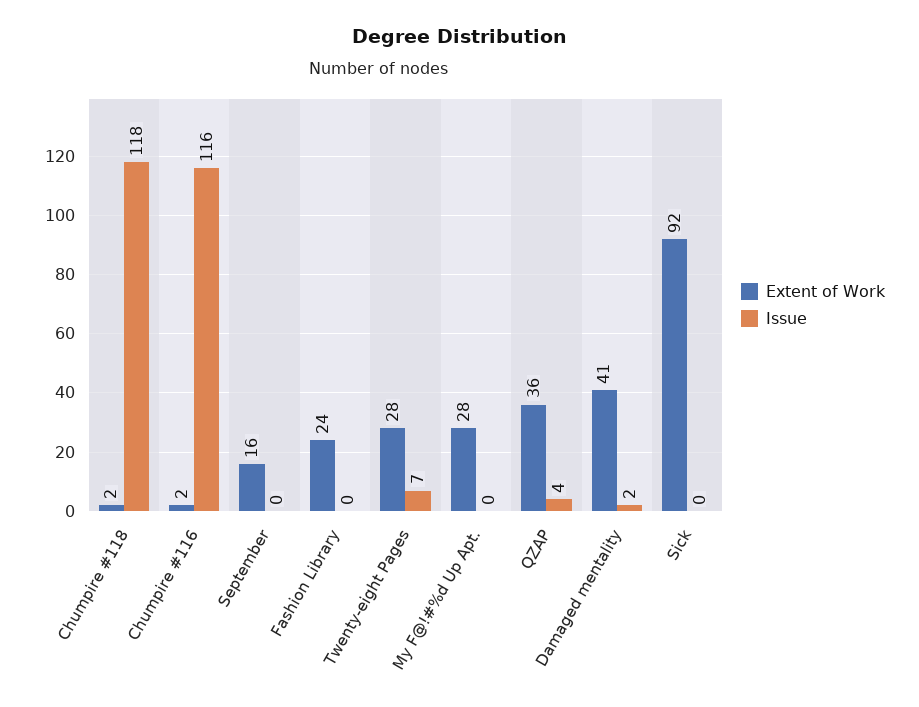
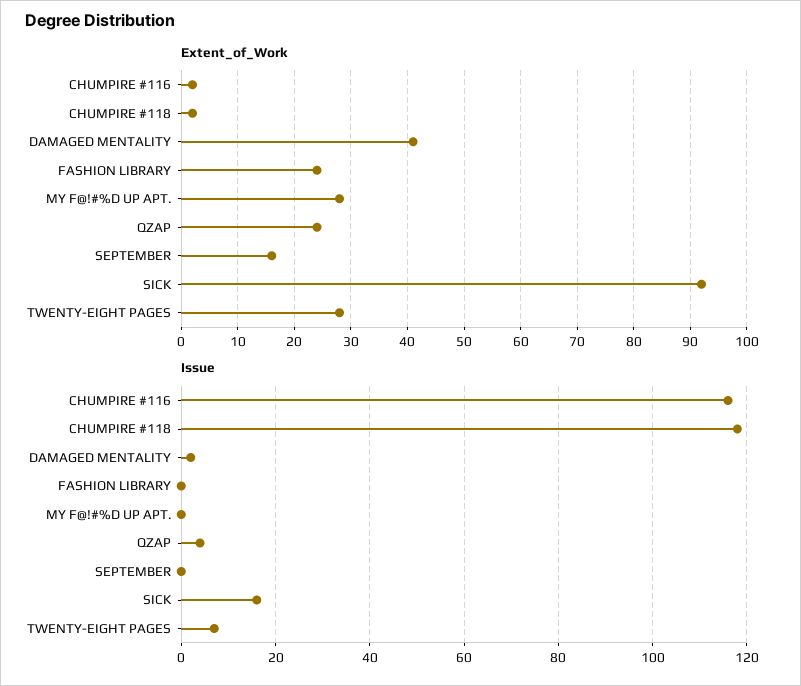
Extent of Work, QZAP: 36 -> 25
Issue, Sick: 0 -> 15

